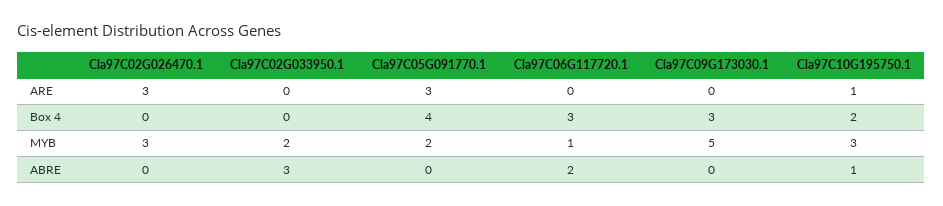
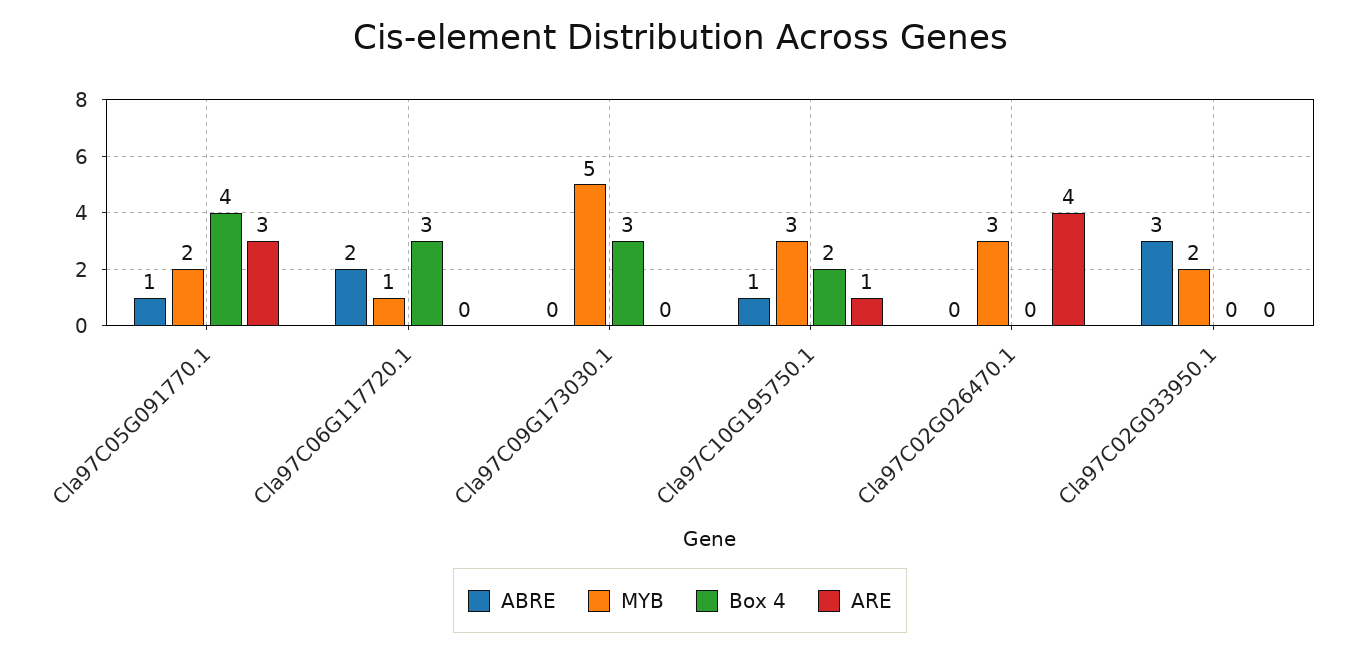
ARE, Cla97C02G026470.1: 3 -> 4
ABRE, Cla97C05G091770.1: 0 -> 1

